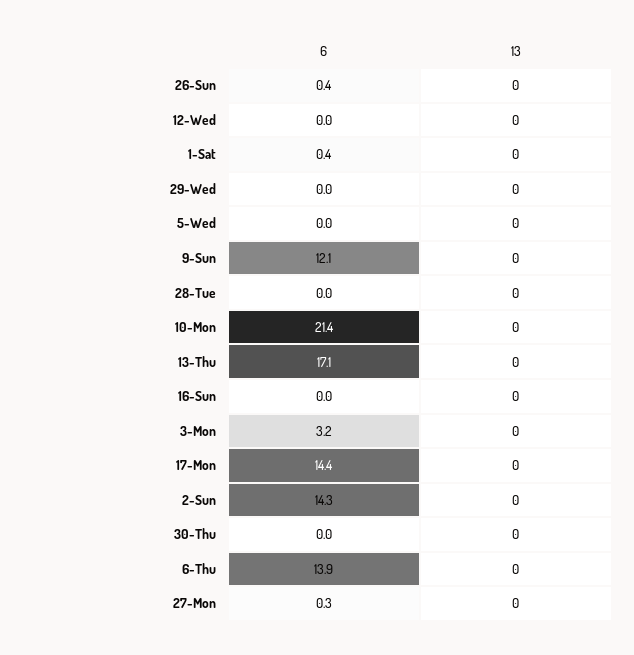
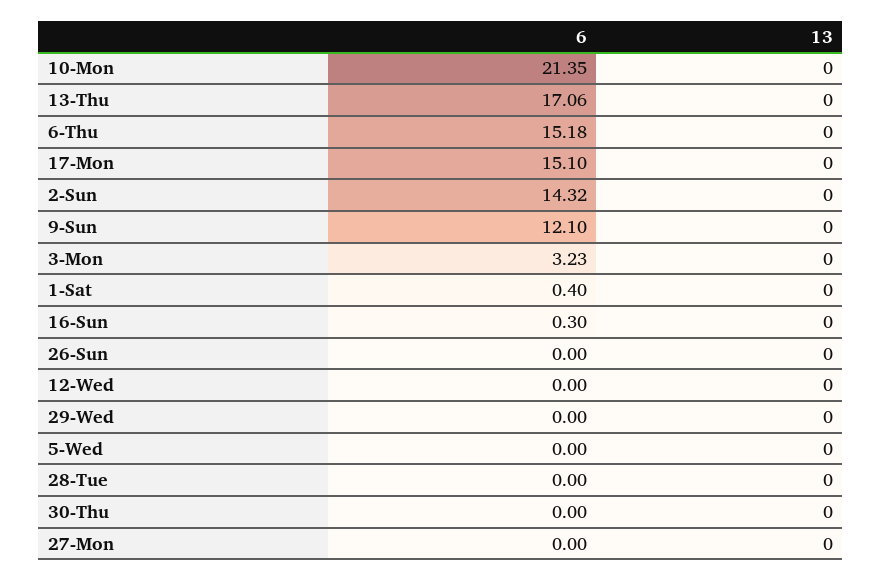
6, 26-Sun: 0.4 -> 0
6, 16-Sun: 0 -> 0.3
6, 17-Mon: 14.4 -> 15.1
6, 6-Thu: 13.9 -> 15.18
6, 27-Mon: 0.3 -> 0

